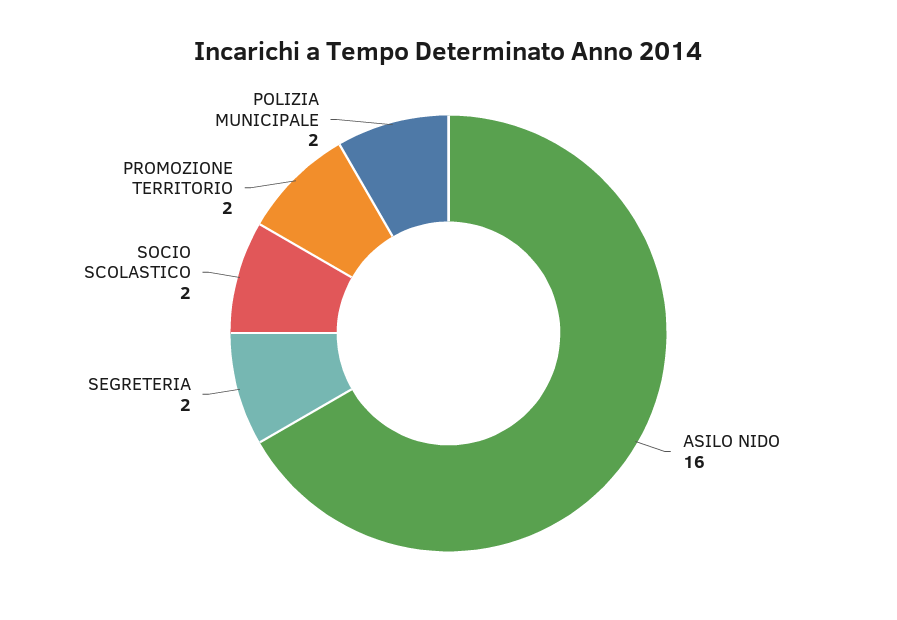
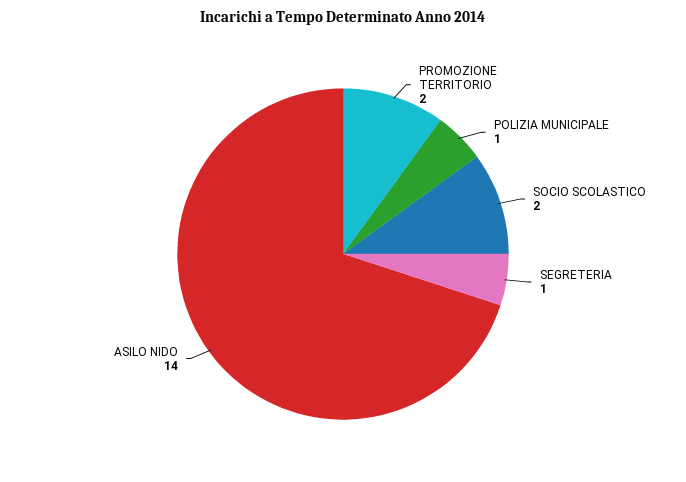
ASILO NIDO: 16 -> 14
SEGRETERIA: 2 -> 1
POLIZIA MUNICIPALE: 2 -> 1

